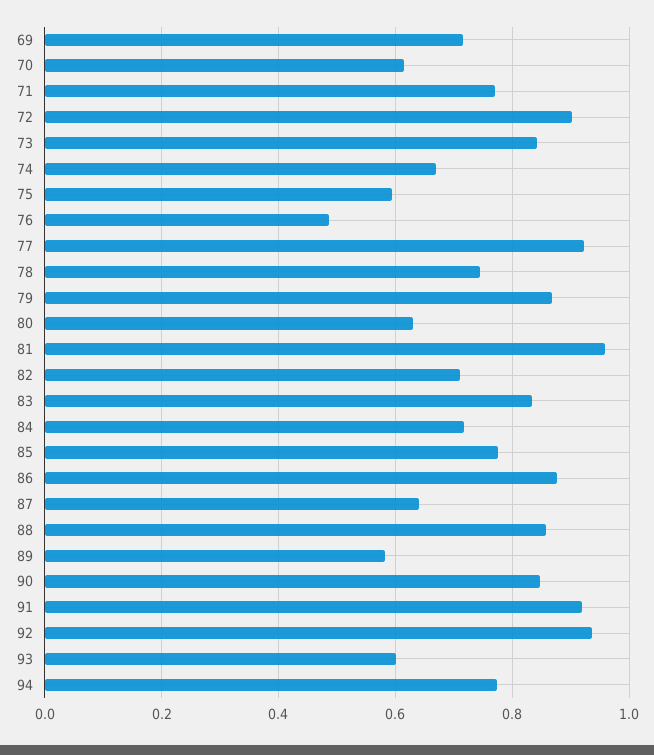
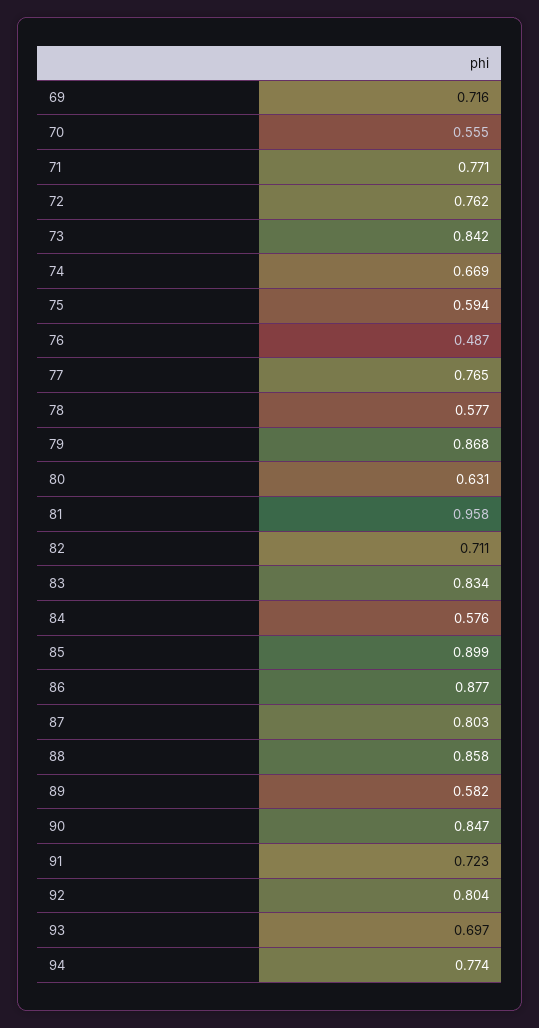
70: 0.62 -> 0.555
72: 0.9 -> 0.762
77: 0.92 -> 0.765
78: 0.74 -> 0.577
84: 0.72 -> 0.576
85: 0.78 -> 0.899
87: 0.64 -> 0.803
91: 0.92 -> 0.723
92: 0.94 -> 0.804
93: 0.6 -> 0.697

